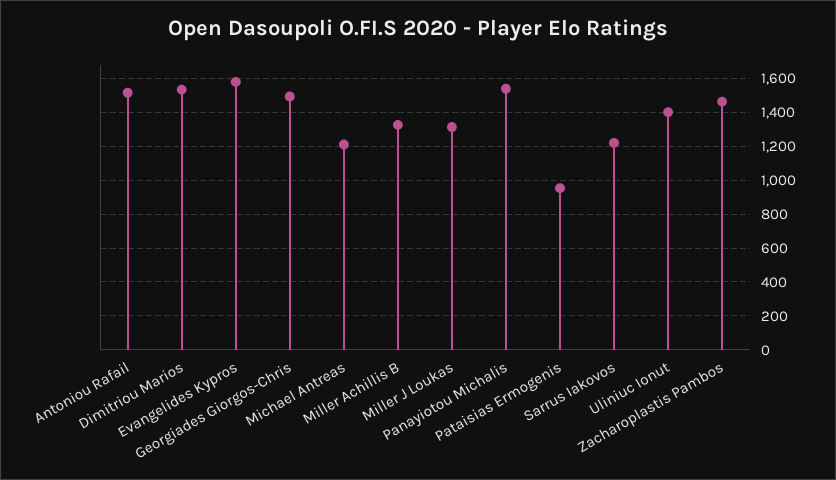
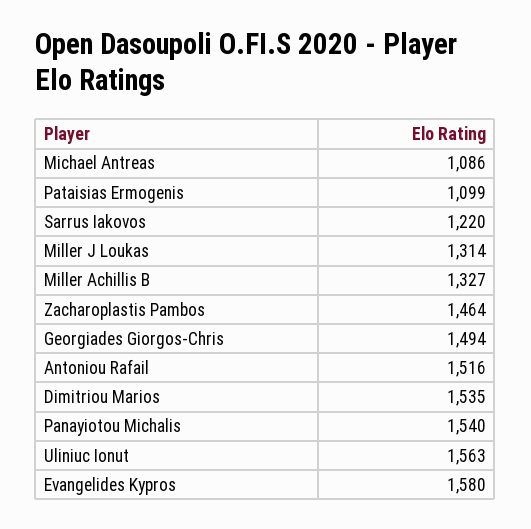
Michael Antreas: 1200 -> 1086
Pataisias Ermogenis: 950 -> 1099
Uliniuc Ionut: 1400 -> 1563

